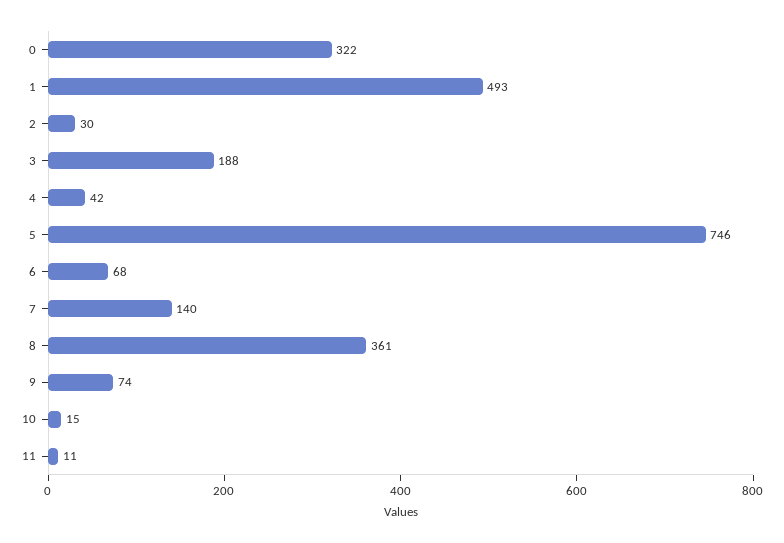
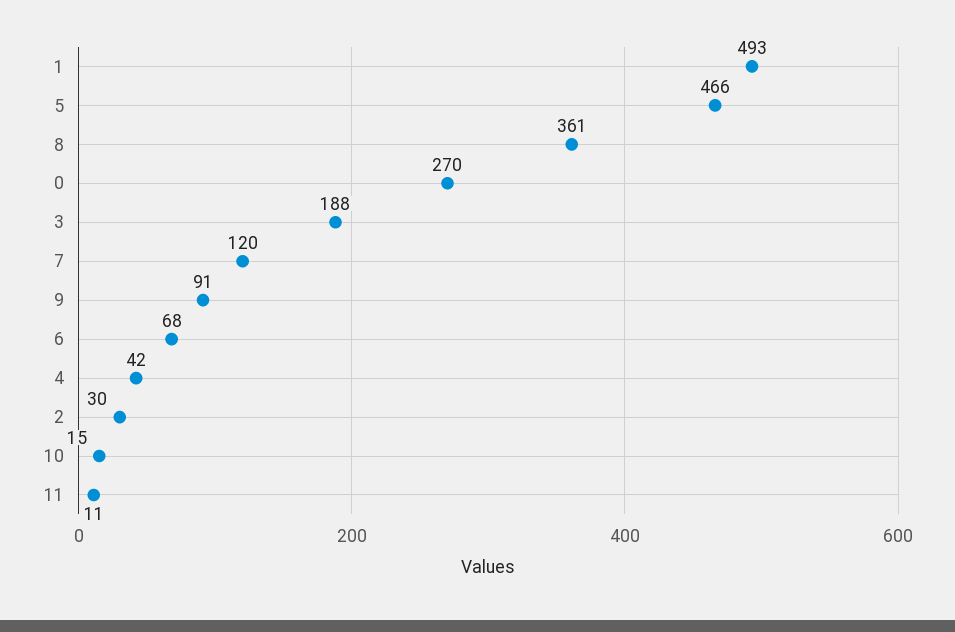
0: 322 -> 270
5: 746 -> 466
7: 140 -> 120
9: 74 -> 91

